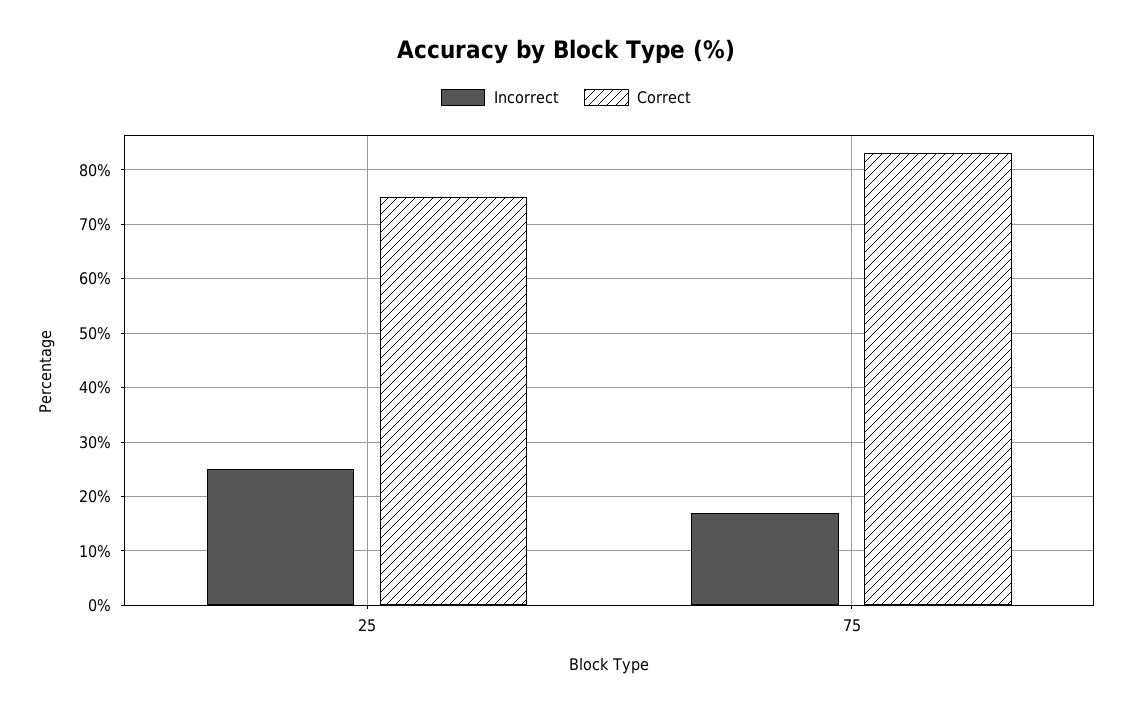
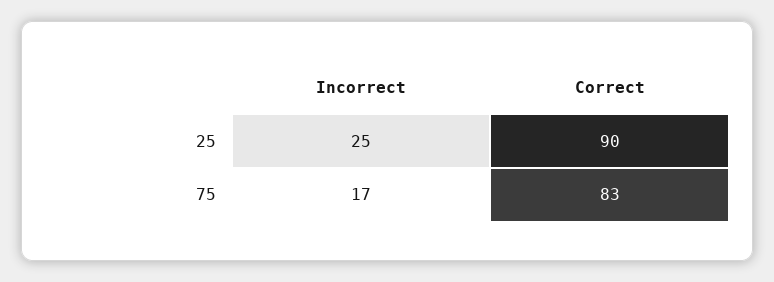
Correct, 25: 75 -> 90

